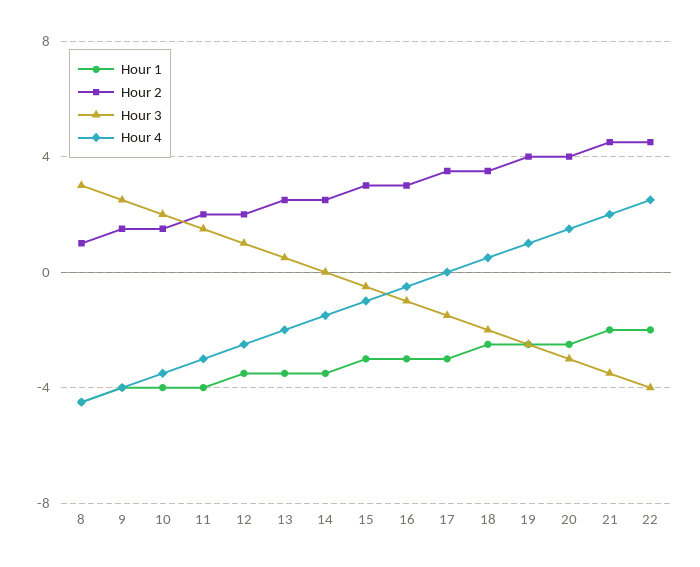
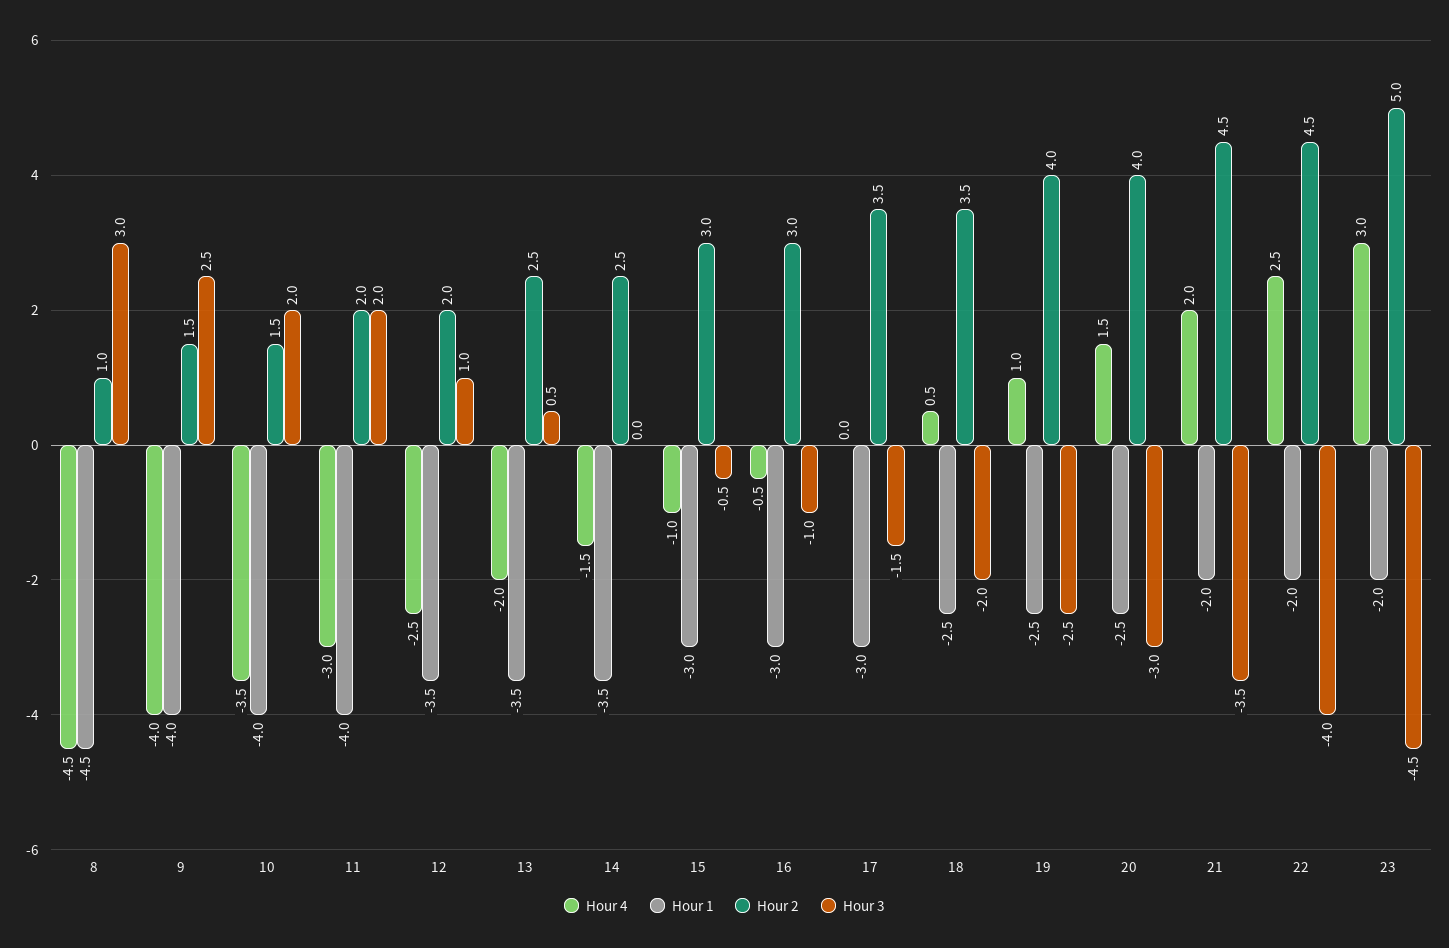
Hour 3, 11: 1.5 -> 2
Hour 4, 23: none -> 3
Hour 1, 23: none -> -2
Hour 2, 23: none -> 5
Hour 3, 23: none -> -4.5

